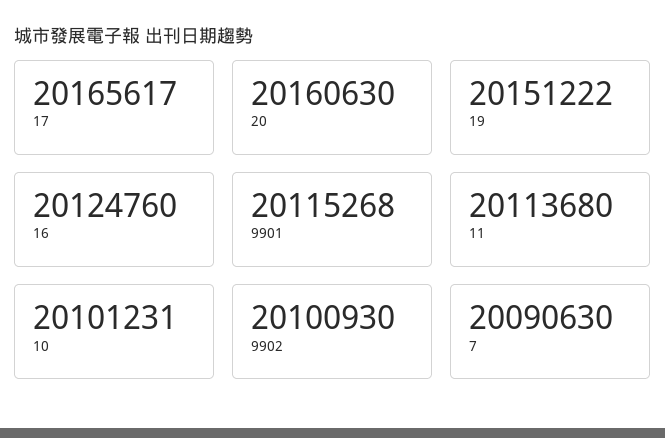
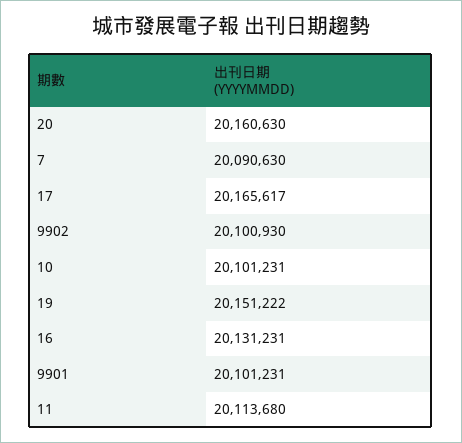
16: 20124760 -> 20131231
9901: 20115268 -> 20101231

